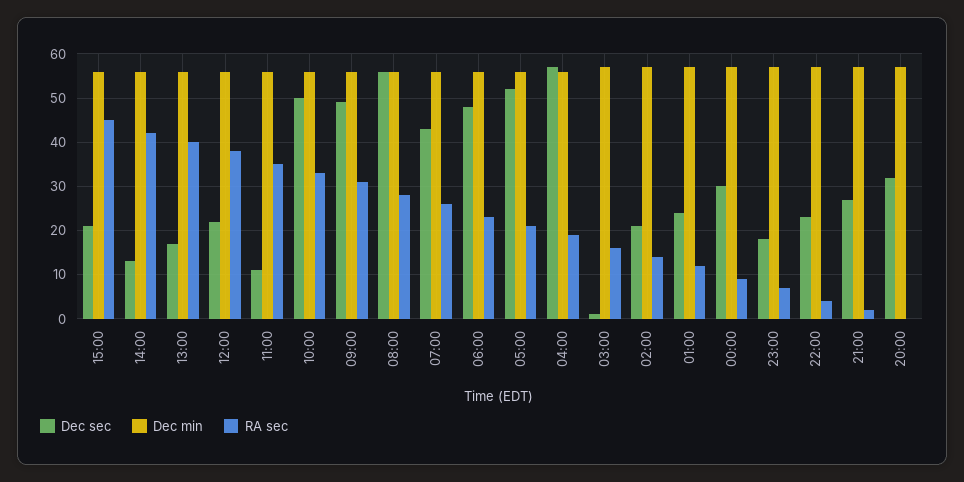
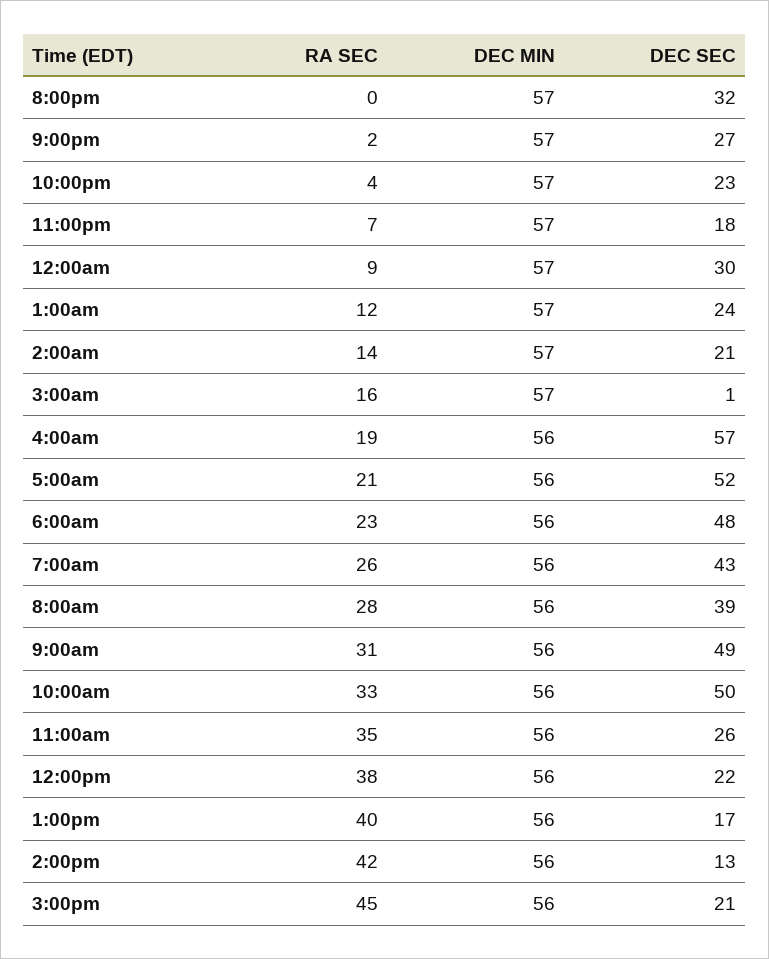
Dec sec, 11:00: 10 -> 26
Dec sec, 08:00: 55 -> 39

